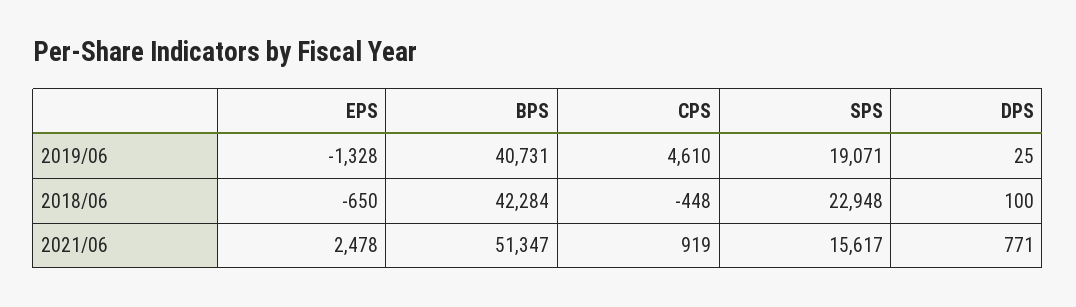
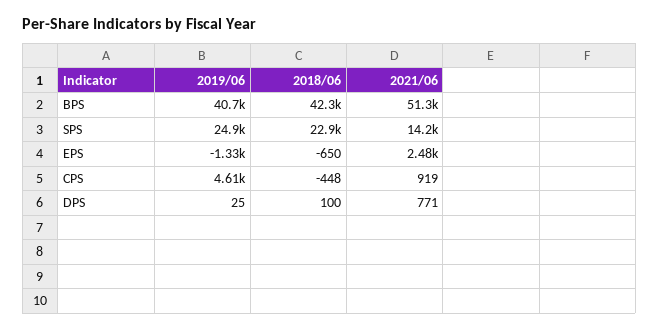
SPS, 2019/06: 19071 -> 24900
SPS, 2021/06: 15617 -> 14200

